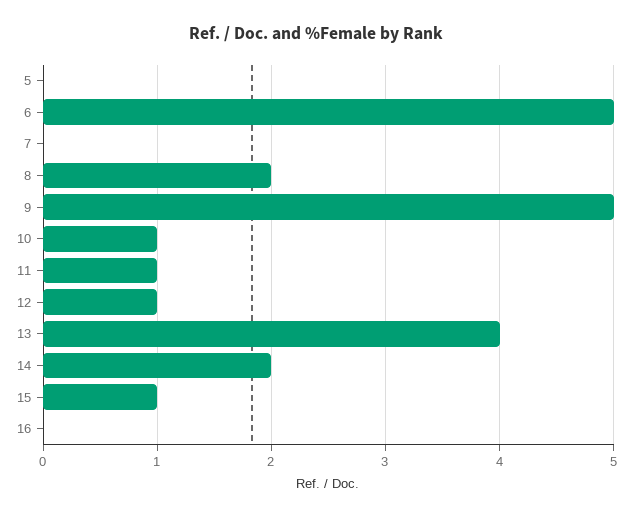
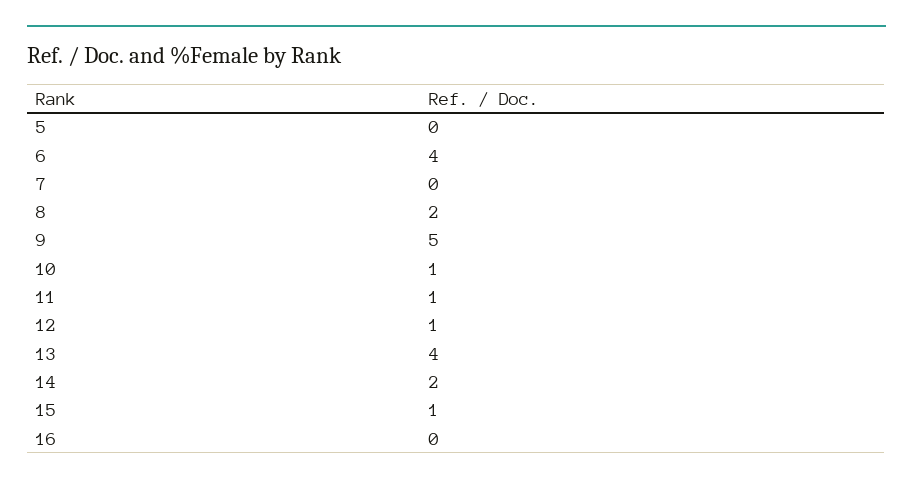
6: 5 -> 4

